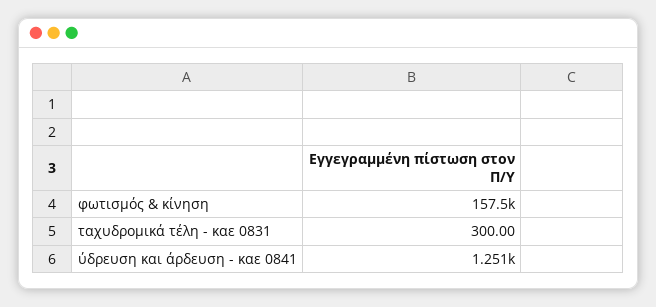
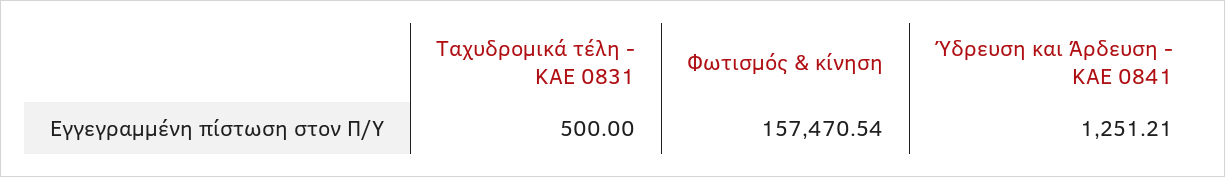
ταχυδρομικά τέλη - καε 0831: 300 -> 500

